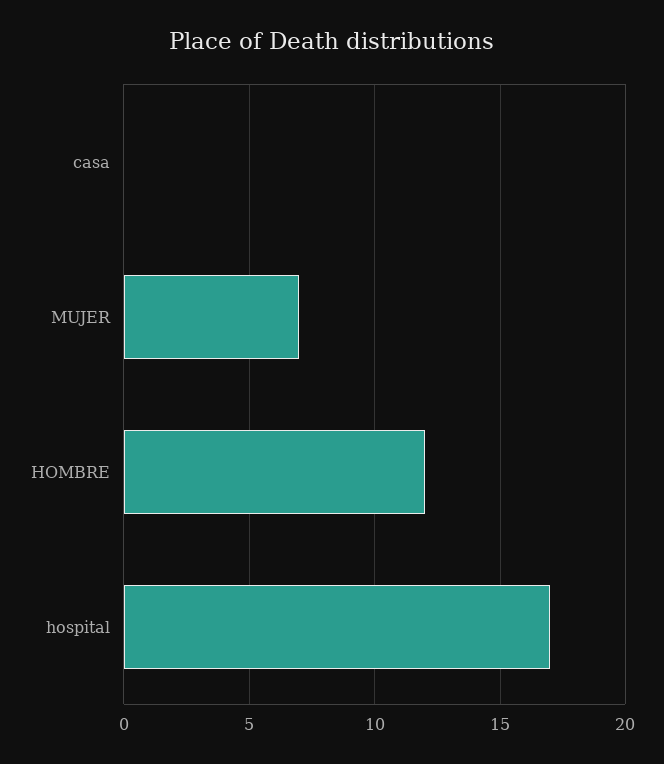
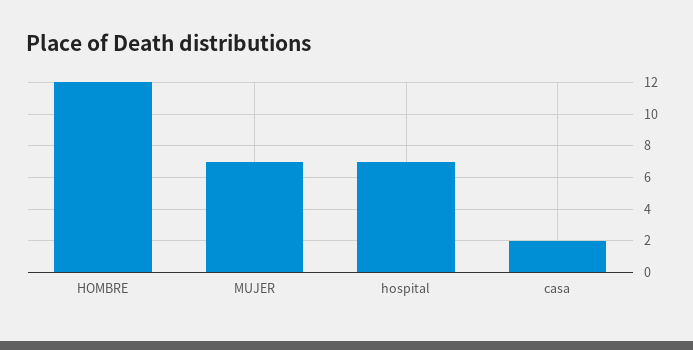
casa: 0 -> 2
hospital: 17 -> 7

